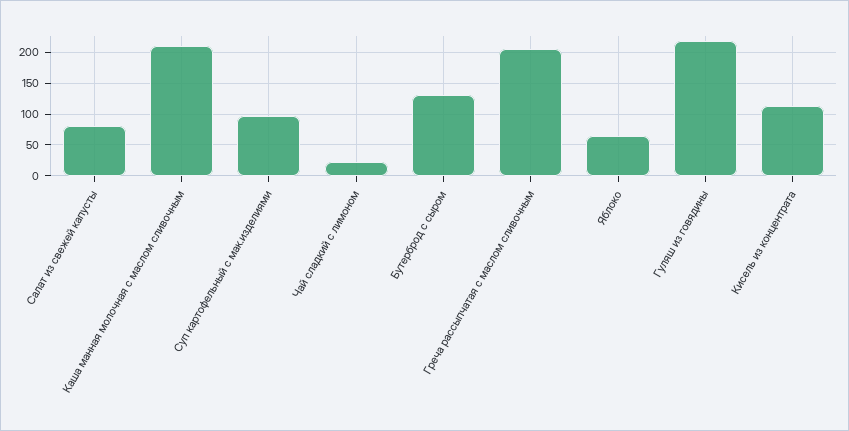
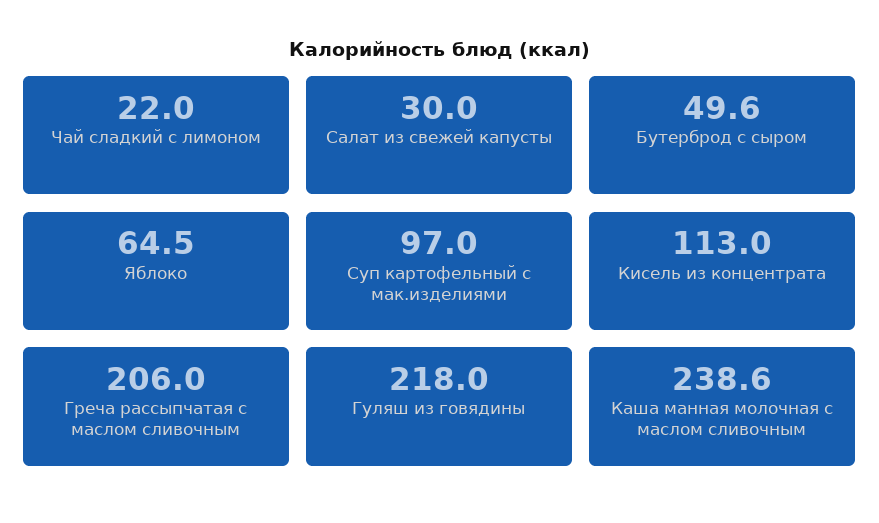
Салат из свежей капусты: 80 -> 30
Каша манная молочная с маслом сливочным: 210 -> 238.6
Бутерброд с сыром: 130 -> 49.6

